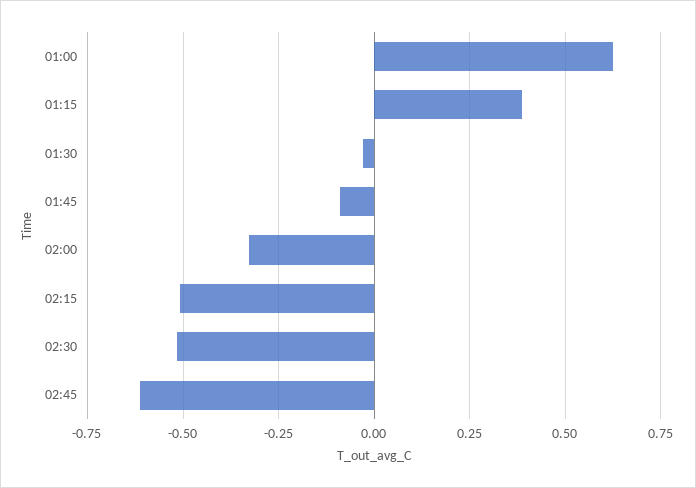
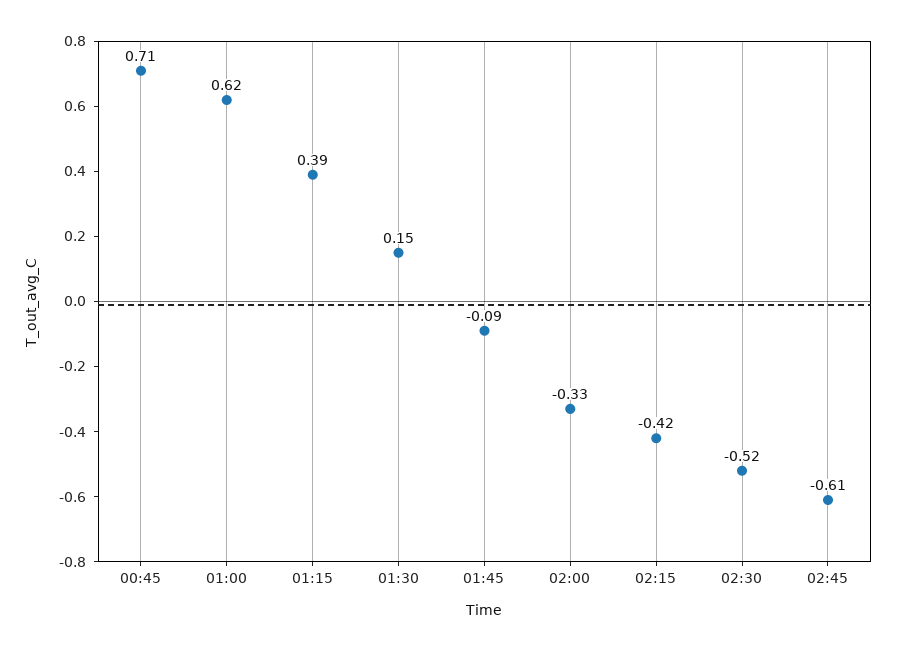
01:30: -0.025 -> 0.15
02:15: -0.5 -> -0.42
00:45: none -> 0.71

